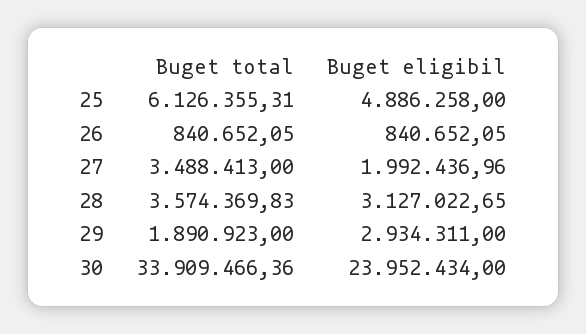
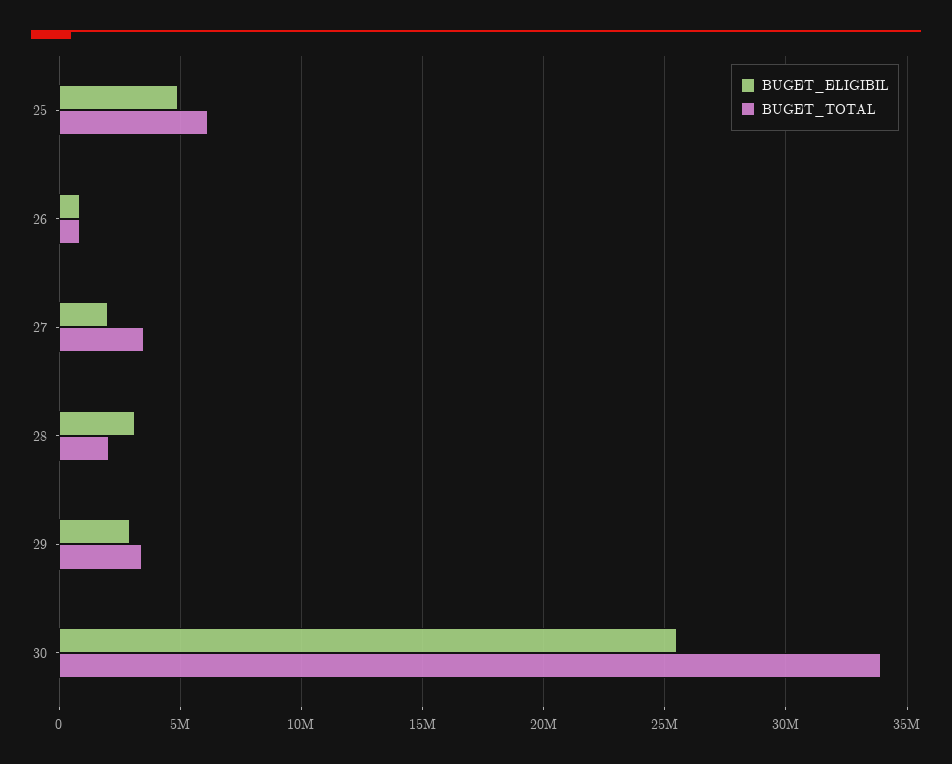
Buget total, 28: 3574369.83 -> 2000000
Buget total, 29: 1890923 -> 3500000
Buget eligibil, 30: 23952434 -> 25500000

